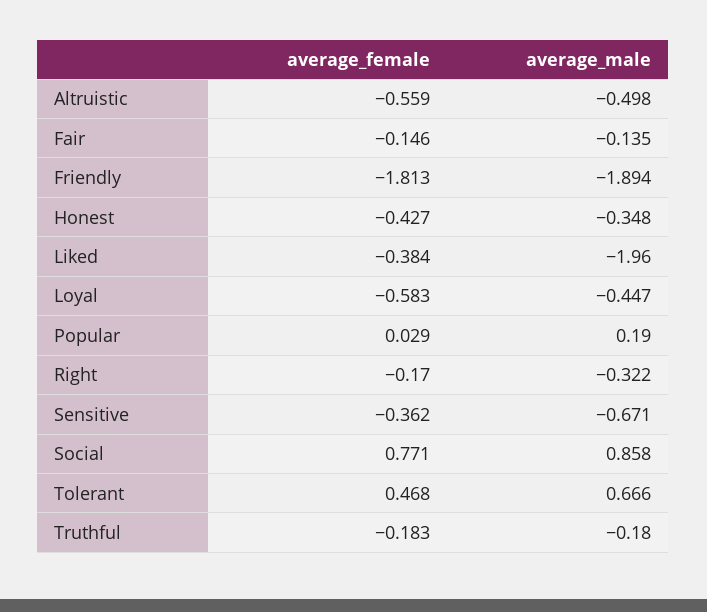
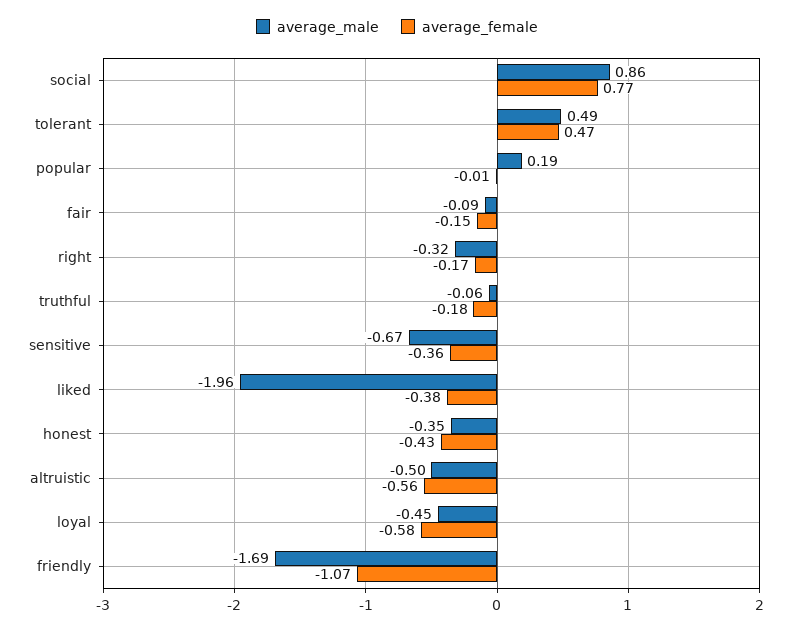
average_male, Fair: -0.135 -> -0.09
average_female, Friendly: -1.813 -> -1.07
average_male, Friendly: -1.894 -> -1.69
average_female, Popular: 0.029 -> -0.01
average_male, Tolerant: 0.666 -> 0.49
average_male, Truthful: -0.18 -> -0.06

